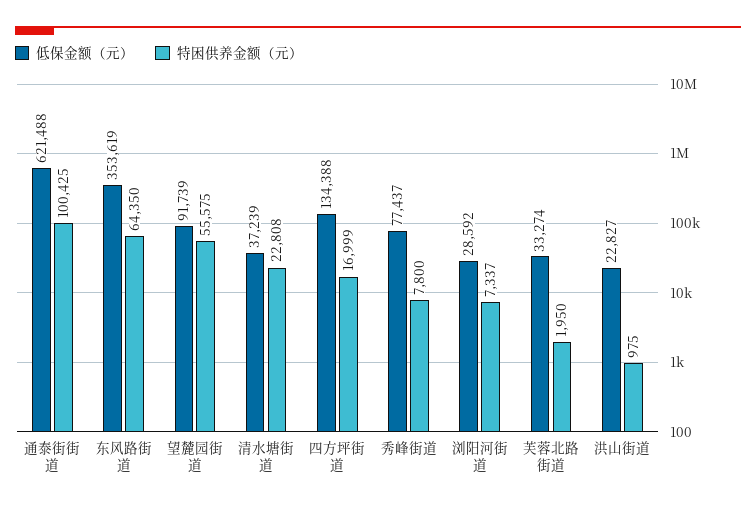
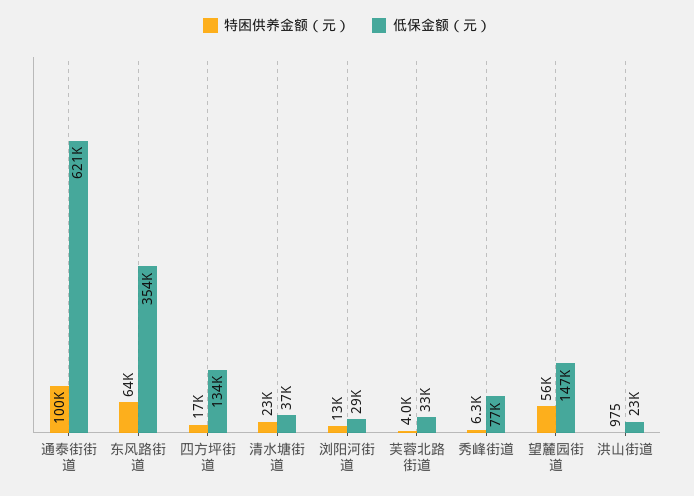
低保金额（元）, 望麓园街道: 91739 -> 147000
特困供养金额（元）, 秀峰街道: 7800 -> 6300
特困供养金额（元）, 浏阳河街道: 7337 -> 13000
特困供养金额（元）, 芙蓉北路街道: 1950 -> 4000

